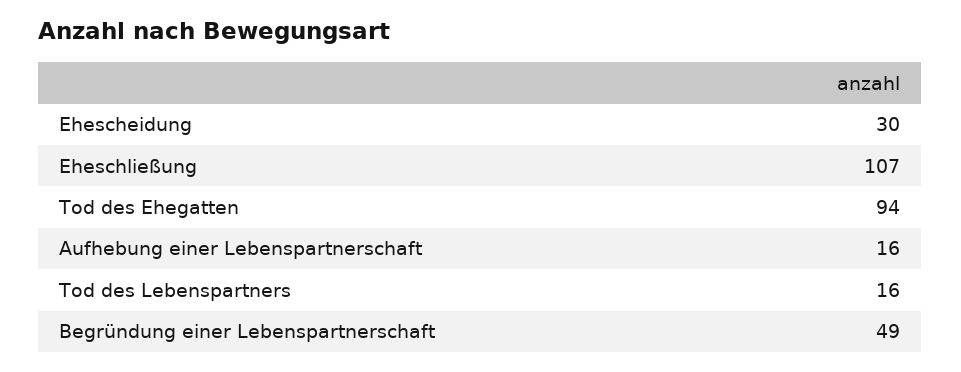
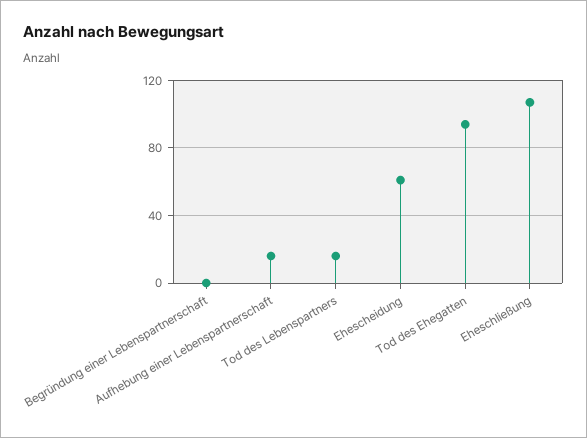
Ehescheidung: 30 -> 60
Begründung einer Lebenspartnerschaft: 49 -> 0

